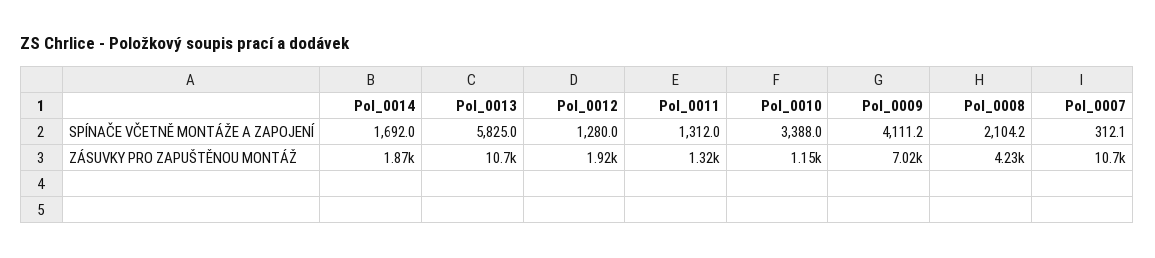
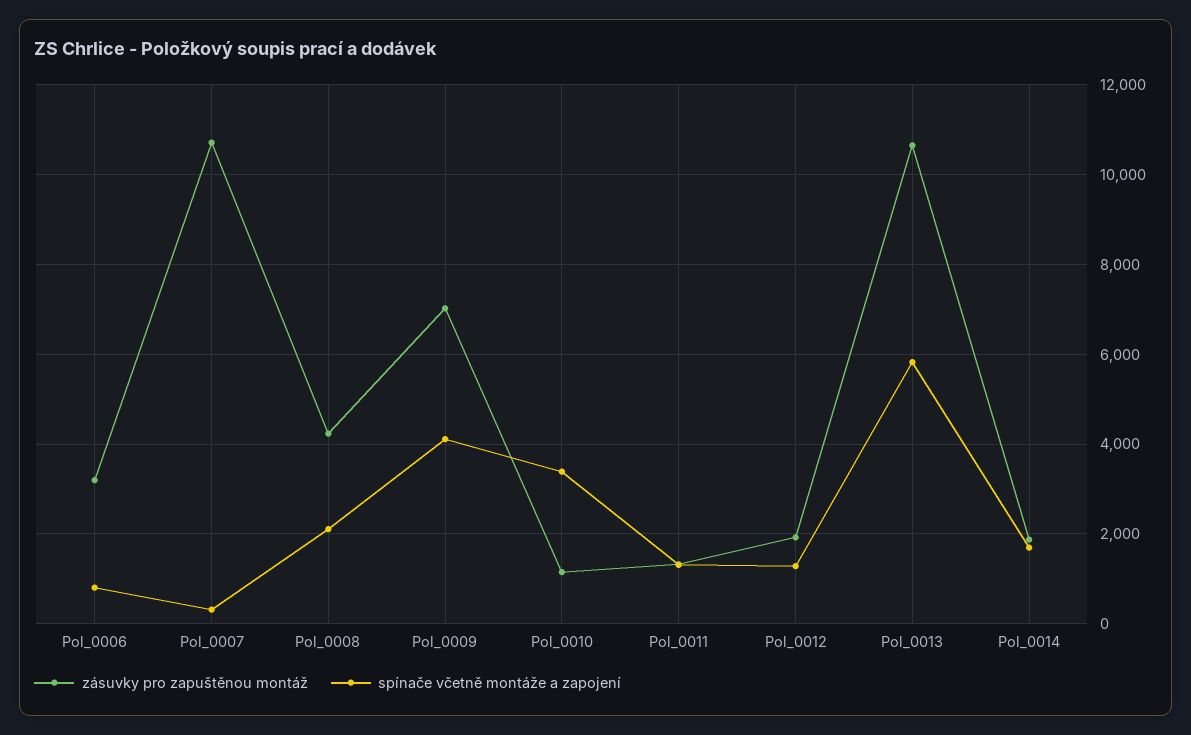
ZÁSUVKY PRO ZAPUŠTĚNOU MONTÁŽ, Pol_0006: none -> 3200
SPÍNAČE VČETNĚ MONTÁŽE A ZAPOJENÍ, Pol_0006: none -> 800

